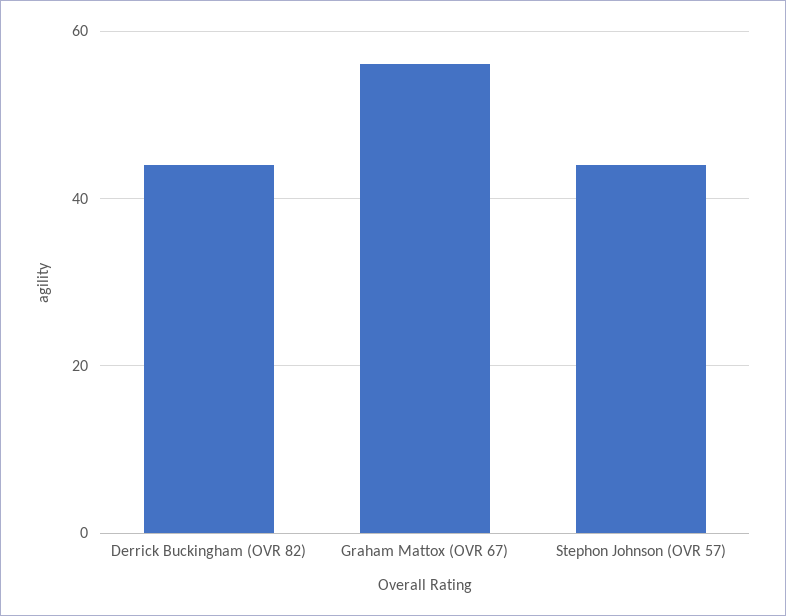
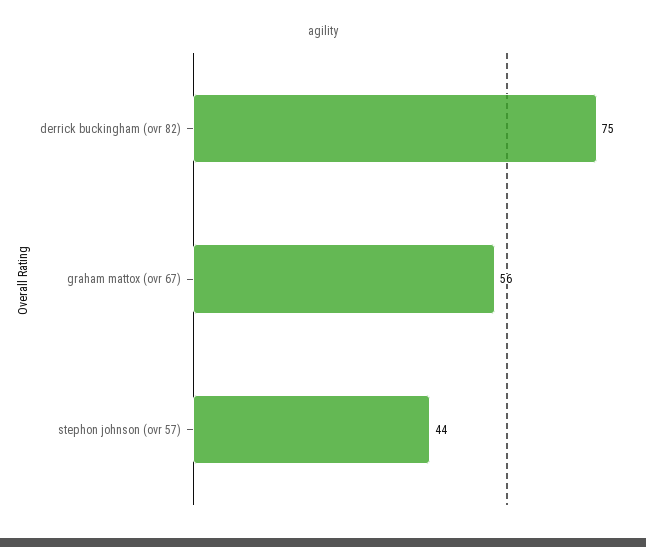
Derrick Buckingham (OVR 82): 45 -> 75

